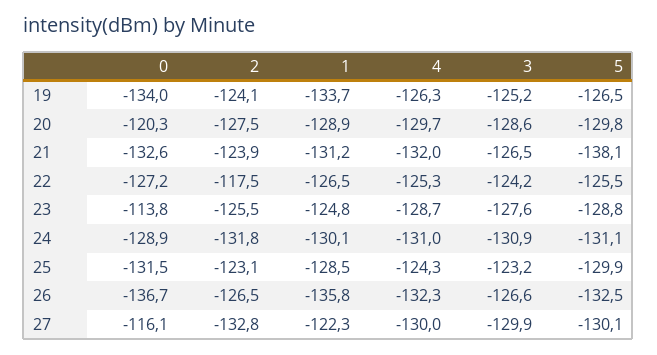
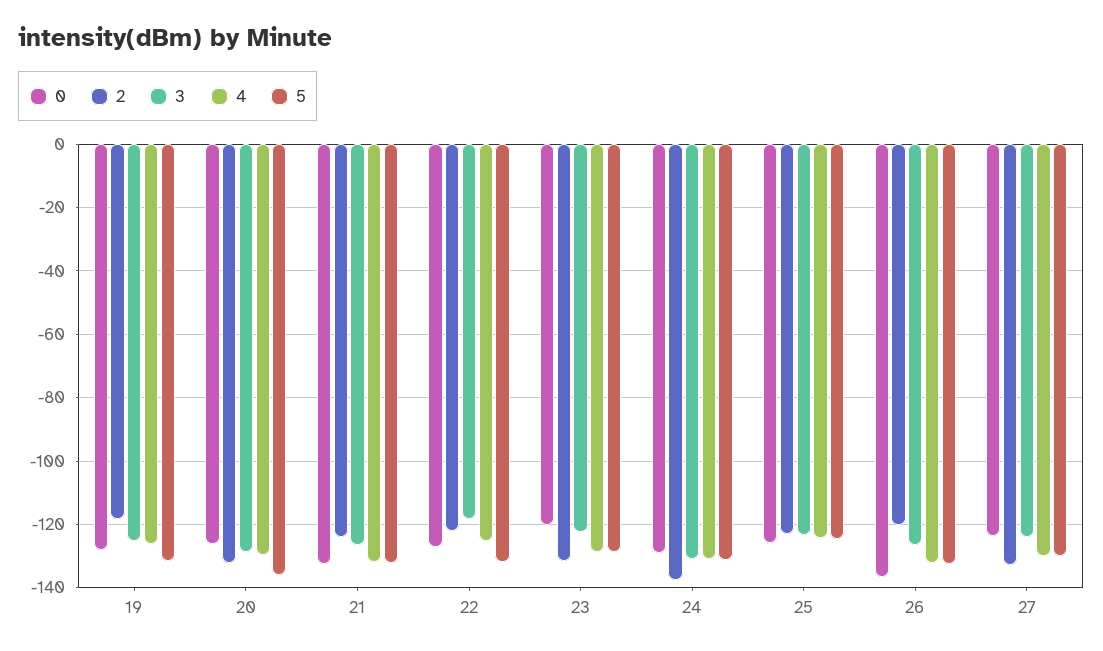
0, 19: -134 -> -128
2, 19: -124.1 -> -118
1, 19: -133.7 -> none
5, 19: -126.5 -> -132
0, 20: -120.3 -> -126
2, 20: -127.5 -> -132
1, 20: -128.9 -> none
5, 20: -129.8 -> -136
1, 21: -131.2 -> none
5, 21: -138.1 -> -132
2, 22: -117.5 -> -122
1, 22: -126.5 -> none
3, 22: -124.2 -> -118
5, 22: -125.5 -> -132
0, 23: -113.8 -> -120
2, 23: -125.5 -> -132
1, 23: -124.8 -> none
3, 23: -127.6 -> -122
2, 24: -131.8 -> -138
1, 24: -130.1 -> none
0, 25: -131.5 -> -126
1, 25: -128.5 -> none
5, 25: -129.9 -> -124
2, 26: -126.5 -> -120
1, 26: -135.8 -> none
0, 27: -116.1 -> -124
1, 27: -122.3 -> none
3, 27: -129.9 -> -124

